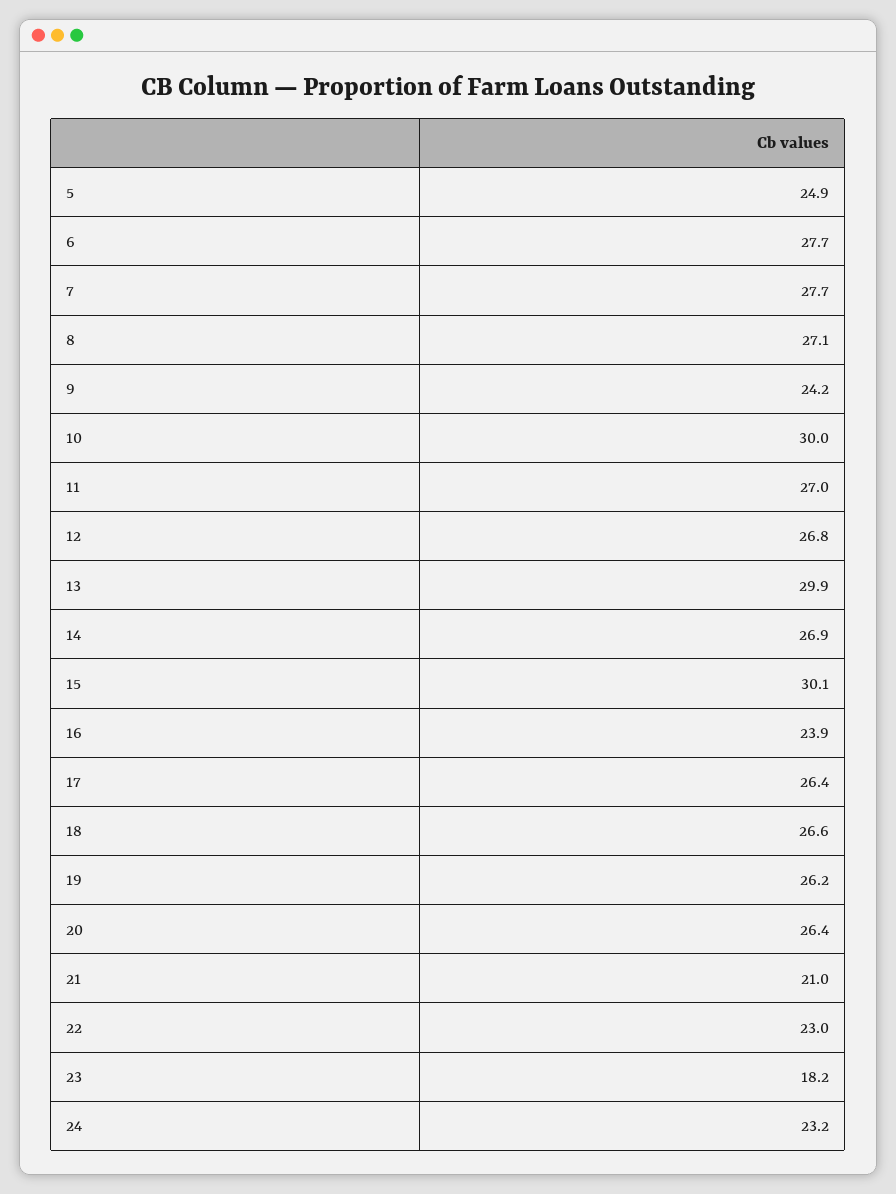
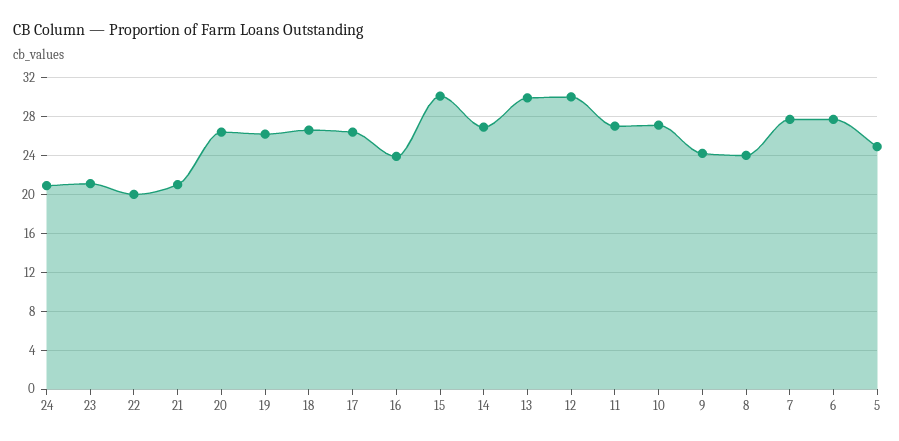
8: 27.1 -> 24
10: 30 -> 27
12: 26.8 -> 30
22: 23 -> 20
23: 18.2 -> 21
24: 23.2 -> 21

